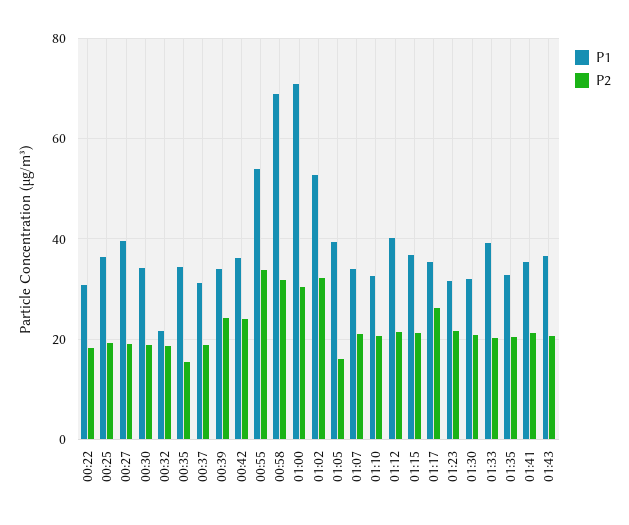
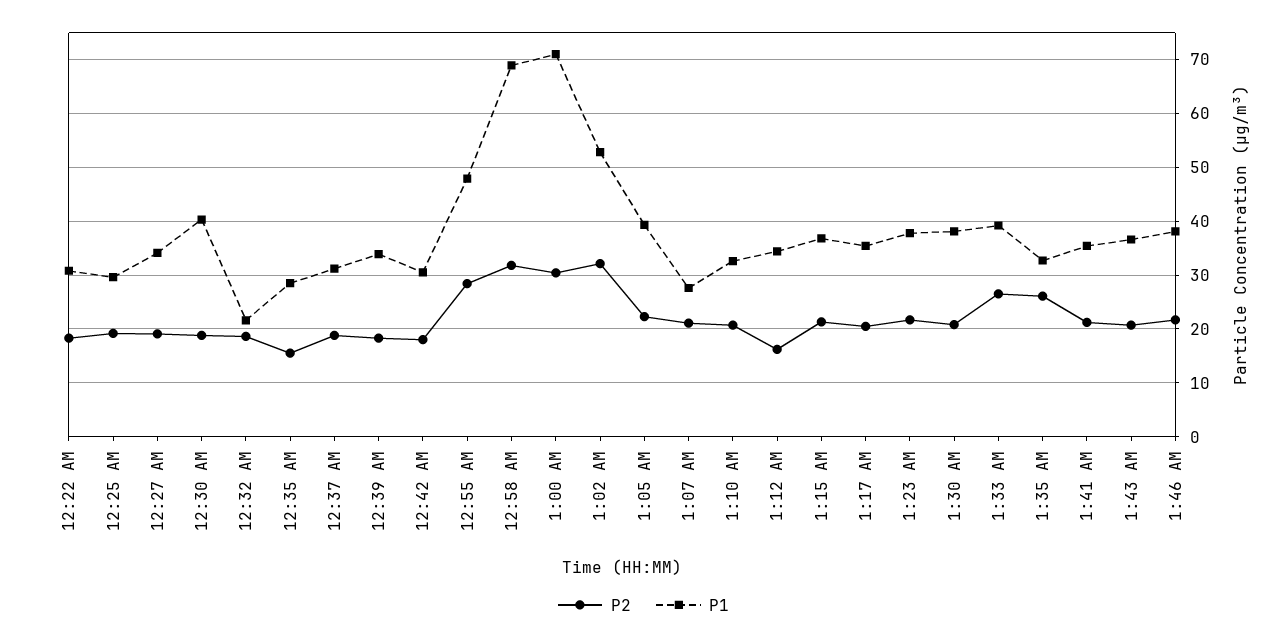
P1, 00:25: 36 -> 30
P1, 00:27: 40 -> 34
P1, 00:30: 34 -> 40
P1, 00:35: 34 -> 28
P2, 00:39: 24 -> 18
P1, 00:42: 36 -> 30
P2, 00:42: 24 -> 18
P1, 00:55: 54 -> 48
P2, 00:55: 34 -> 28
P2, 01:05: 16 -> 22
P1, 01:07: 34 -> 28
P1, 01:12: 40 -> 34
P2, 01:12: 22 -> 16
P2, 01:17: 26 -> 20
P1, 01:23: 32 -> 38
P1, 01:30: 32 -> 38
P2, 01:33: 20 -> 26
P2, 01:35: 20 -> 26
P2, 1:46 AM: none -> 22
P1, 1:46 AM: none -> 38

